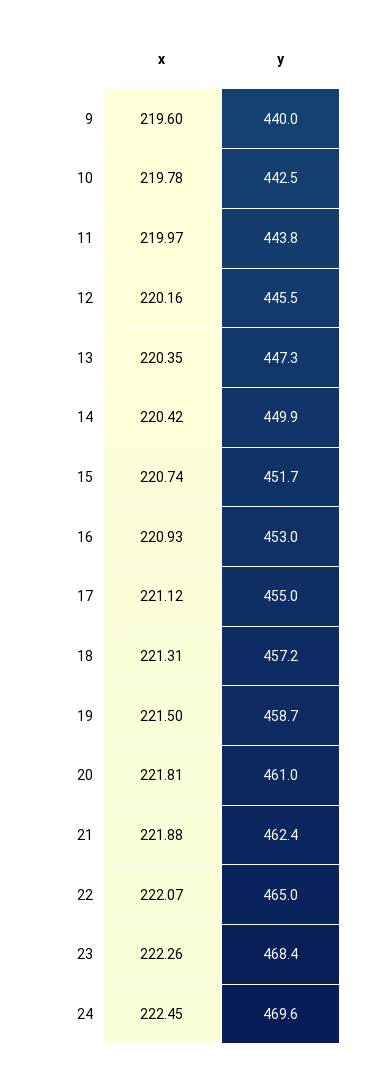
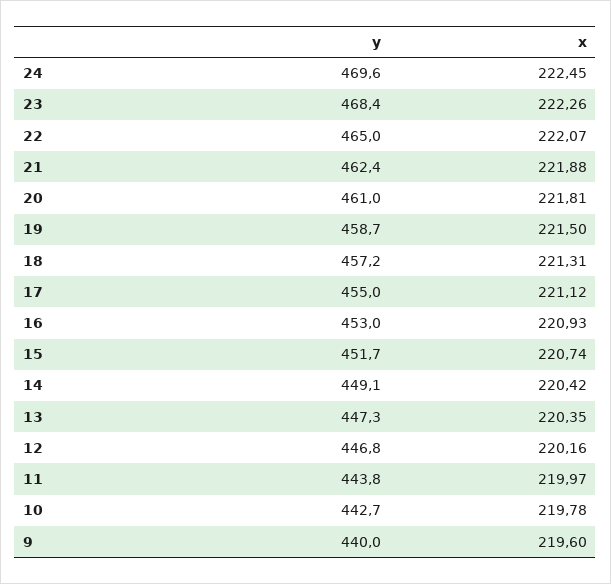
y, 10: 442.5 -> 442.7
y, 12: 445.5 -> 446.8
y, 14: 449.9 -> 449.1

